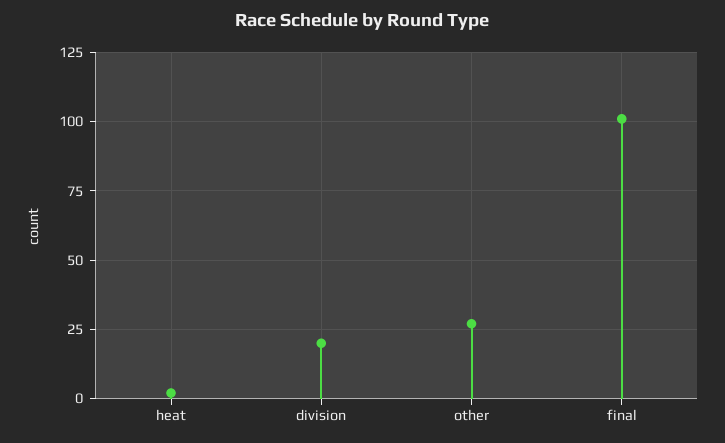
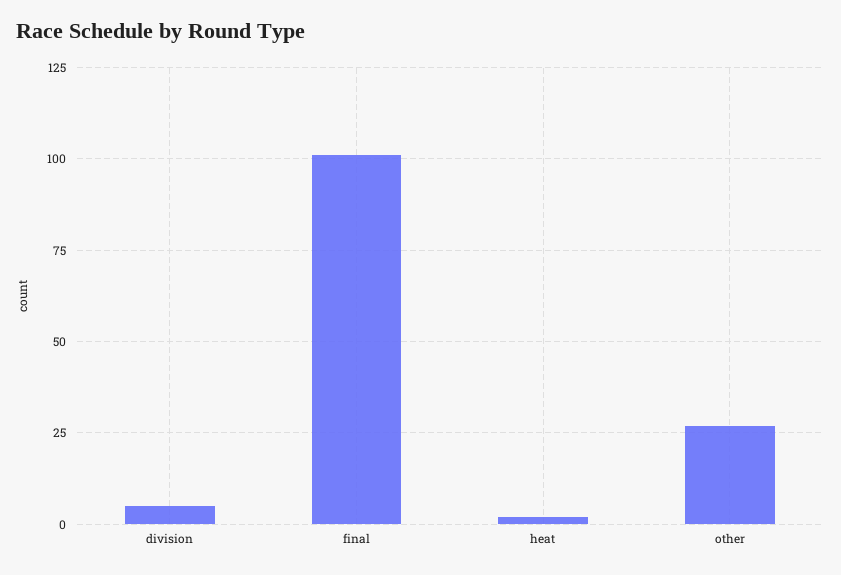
division: 20 -> 5

